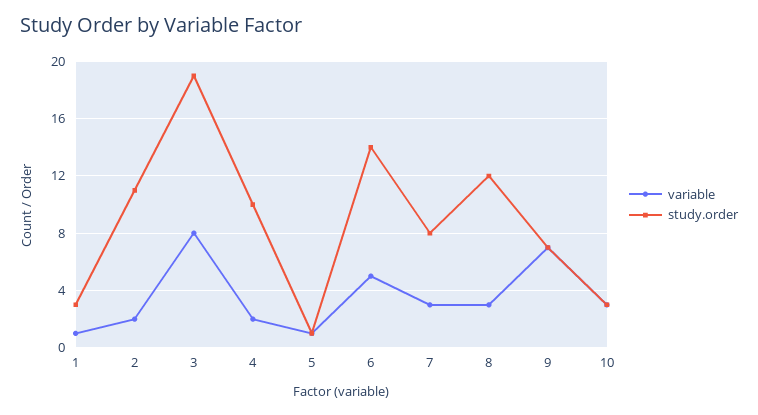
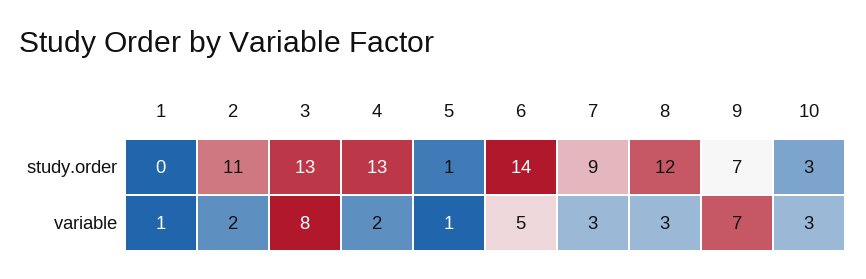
study.order, 1: 3 -> 0
study.order, 3: 19 -> 13
study.order, 4: 10 -> 13
study.order, 7: 8 -> 9

